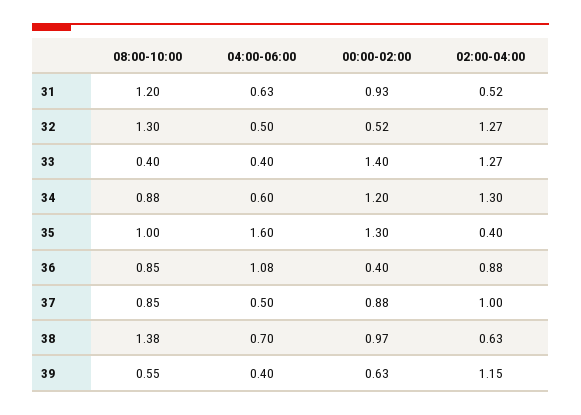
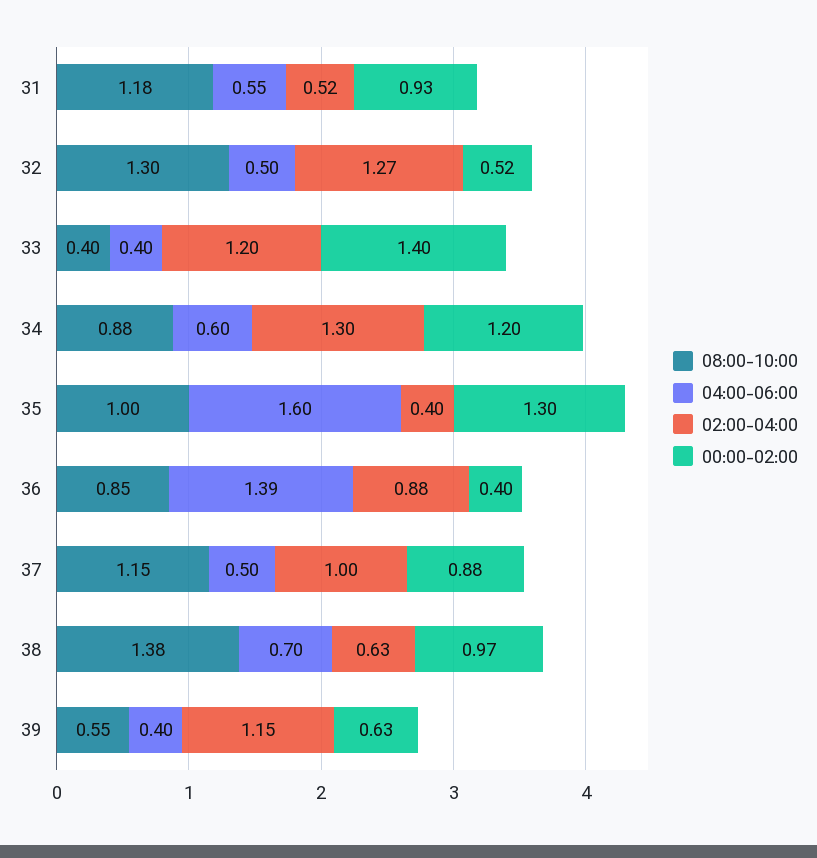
08:00-10:00, 31: 1.2 -> 1.18
04:00-06:00, 31: 0.63 -> 0.55
02:00-04:00, 33: 1.27 -> 1.2
04:00-06:00, 36: 1.08 -> 1.39
08:00-10:00, 37: 0.85 -> 1.15

